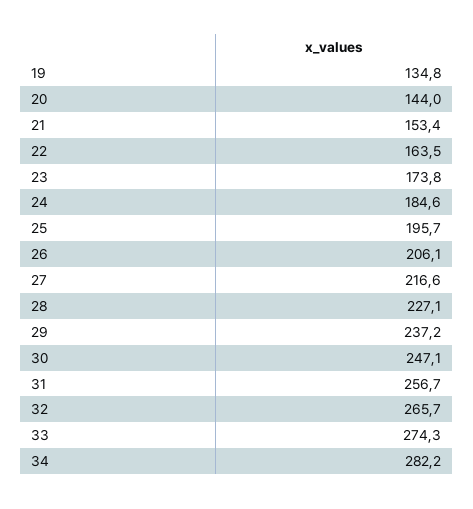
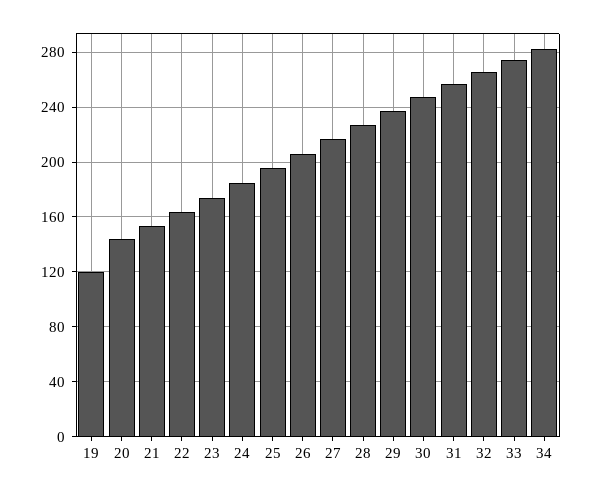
19: 134.8 -> 120

